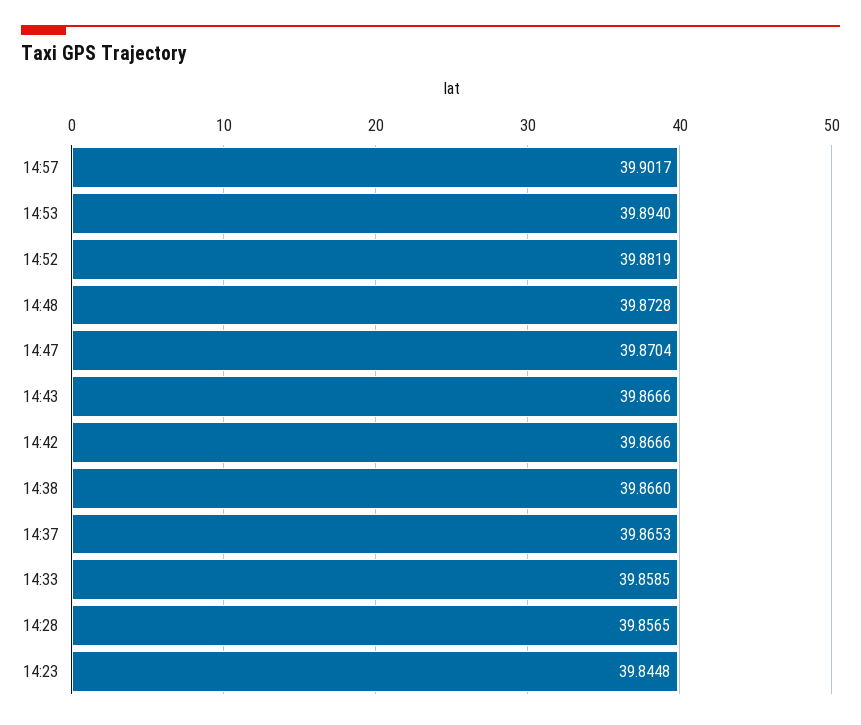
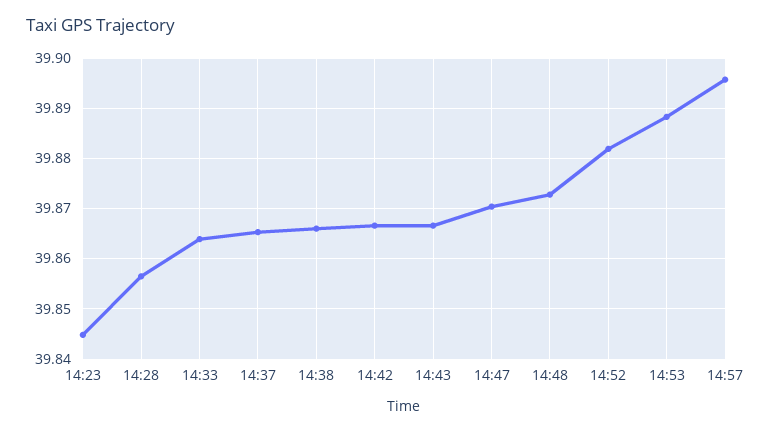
14:57: 39.9017 -> 39.896
14:53: 39.894 -> 39.888
14:33: 39.8585 -> 39.864

